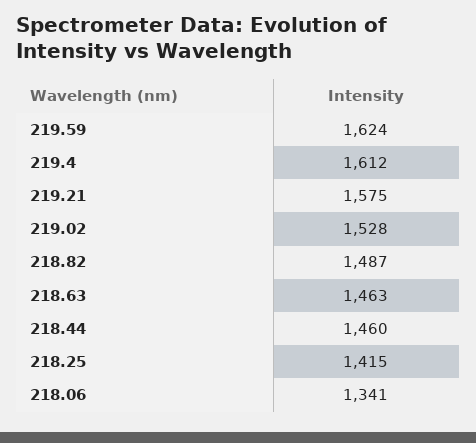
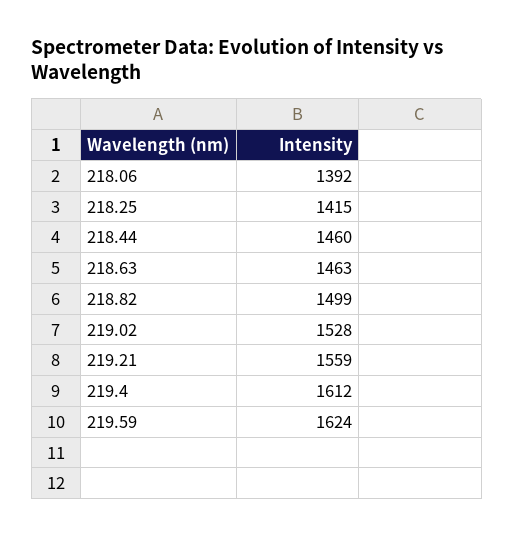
219.21: 1575 -> 1559
218.82: 1487 -> 1499
218.06: 1341 -> 1392

